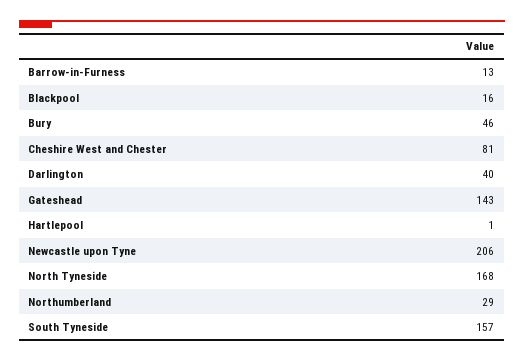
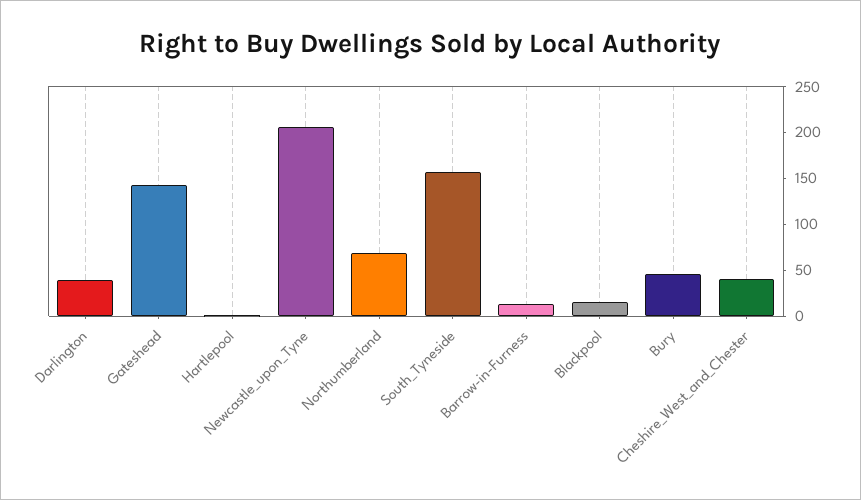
Cheshire West and Chester: 81 -> 40
North Tyneside: 168 -> none
Northumberland: 29 -> 70

